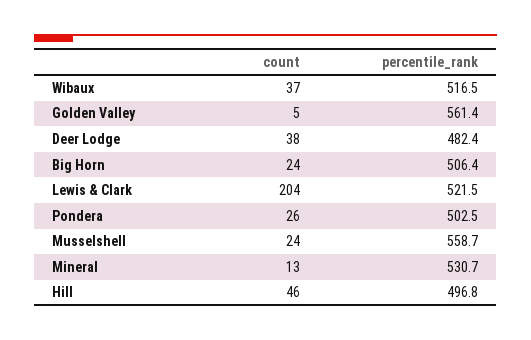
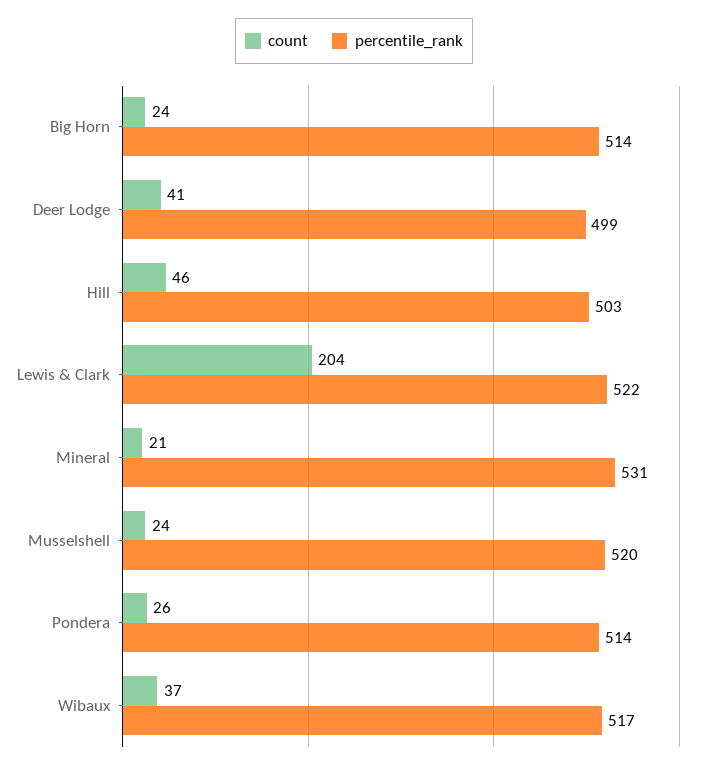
count, Golden Valley: 5 -> none
percentile_rank, Golden Valley: 561.4 -> none
count, Deer Lodge: 38 -> 41
percentile_rank, Deer Lodge: 482.4 -> 499
percentile_rank, Big Horn: 506.4 -> 514
percentile_rank, Pondera: 502.5 -> 514
percentile_rank, Musselshell: 558.7 -> 520
count, Mineral: 13 -> 21
percentile_rank, Hill: 496.8 -> 503

